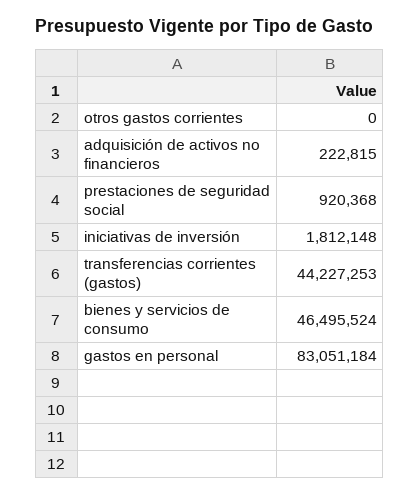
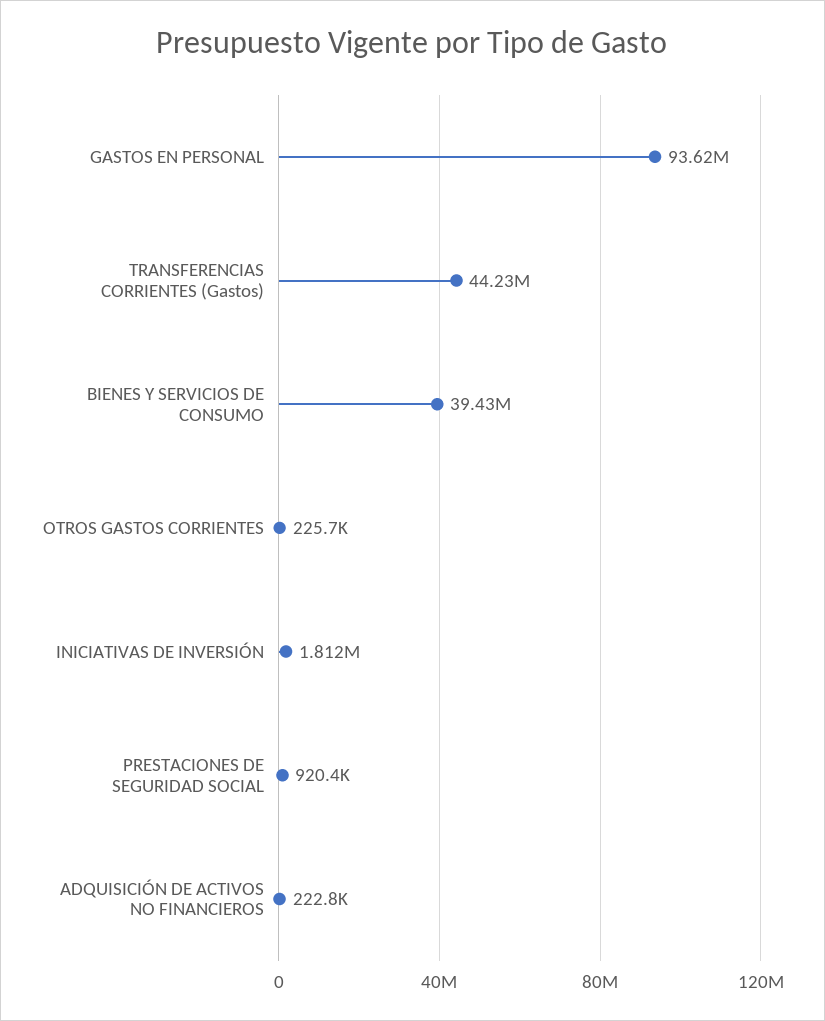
otros gastos corrientes: 0 -> 225700
bienes y servicios de consumo: 46495524 -> 39430000
gastos en personal: 83051184 -> 93620000

